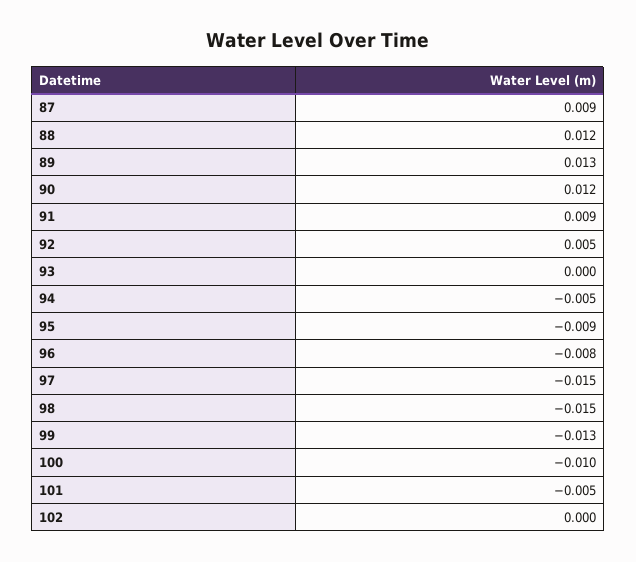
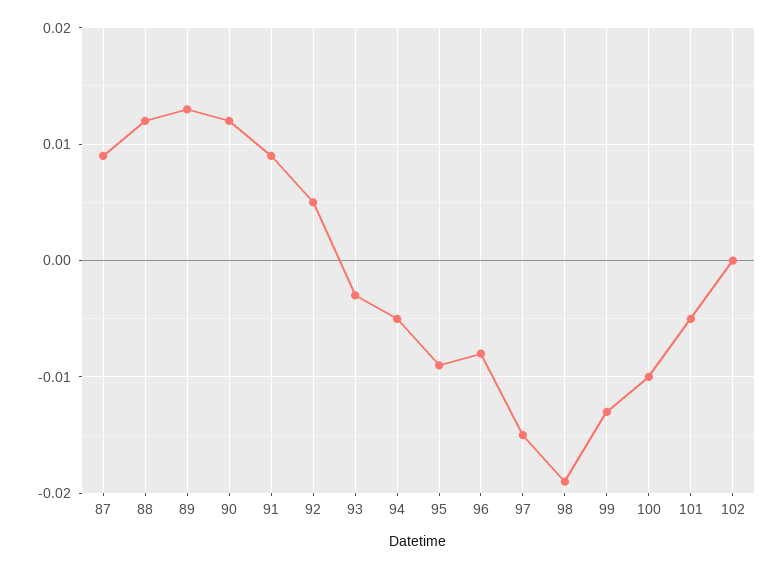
93: 0 -> -0.003
98: -0.015 -> -0.019

